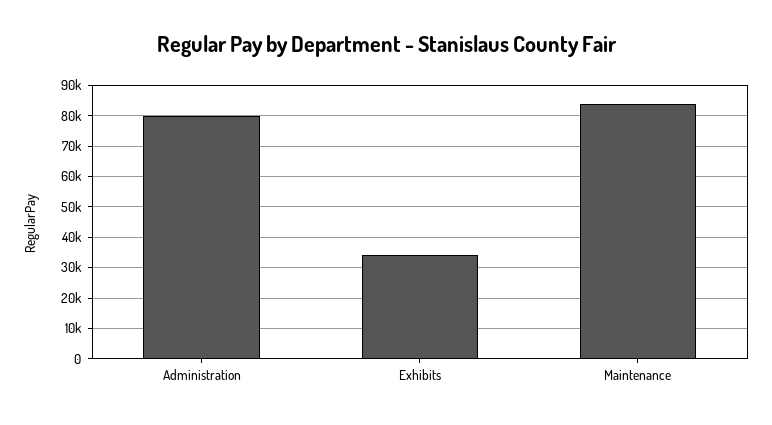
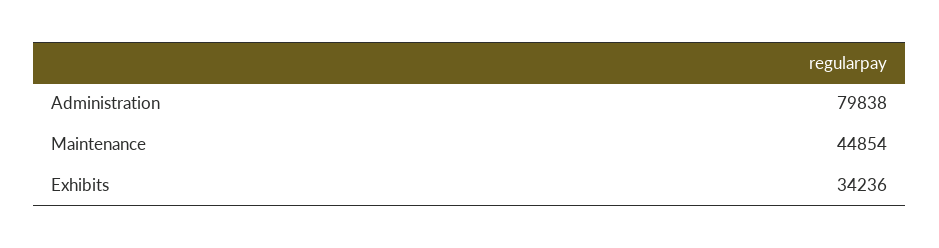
Maintenance: 84000 -> 44854

